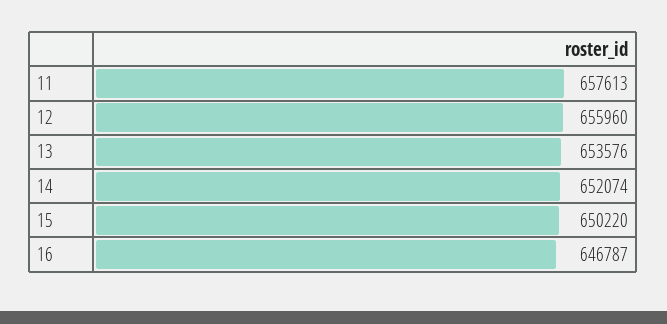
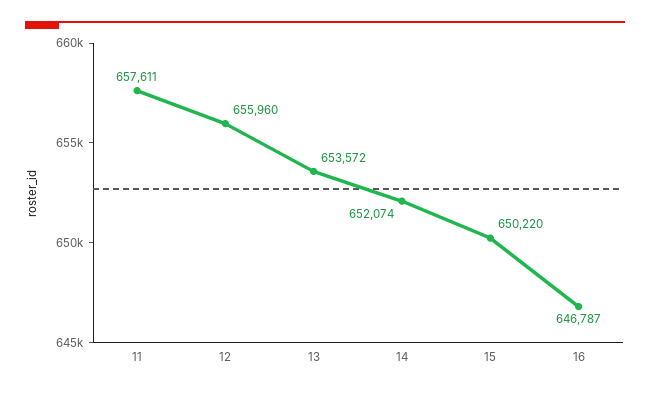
11: 657613 -> 657611
13: 653576 -> 653572

